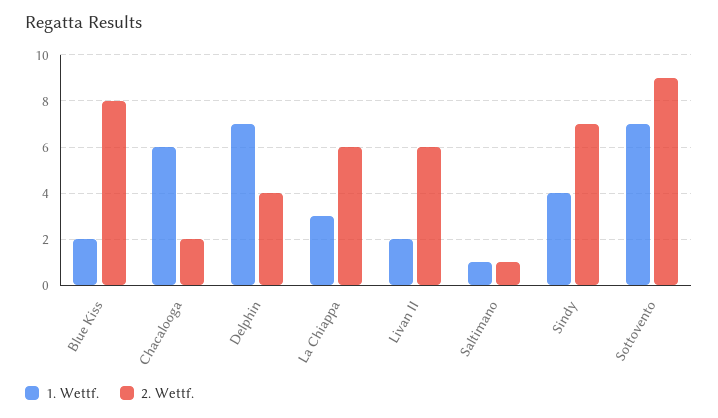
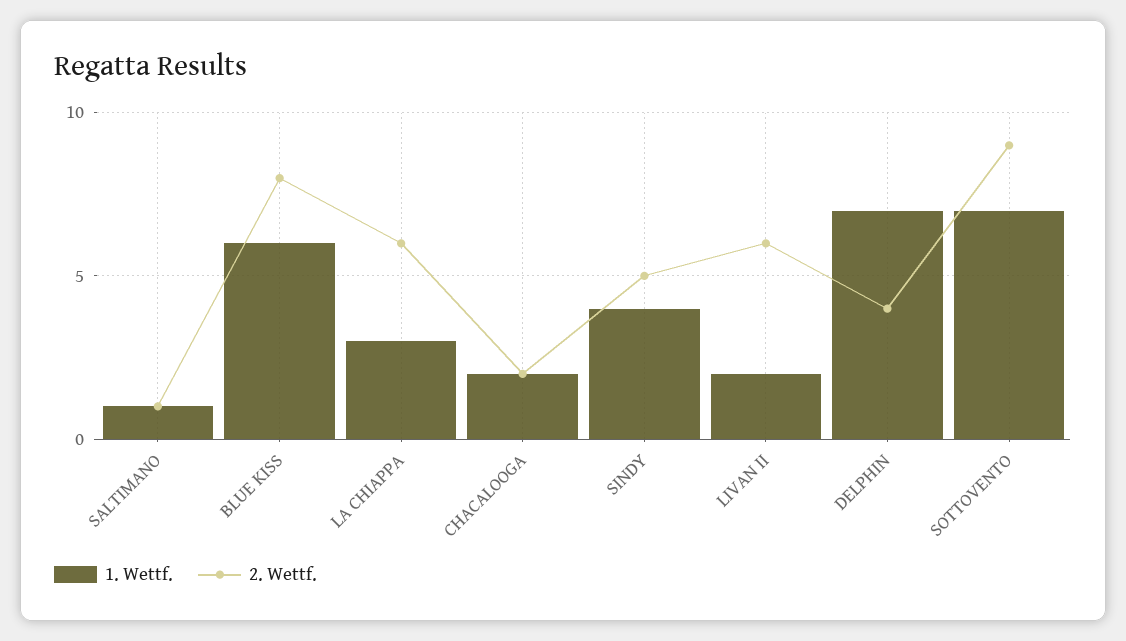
1. Wettf., Blue Kiss: 2 -> 6
1. Wettf., Chacalooga: 6 -> 2
2. Wettf., Sindy: 7 -> 5

